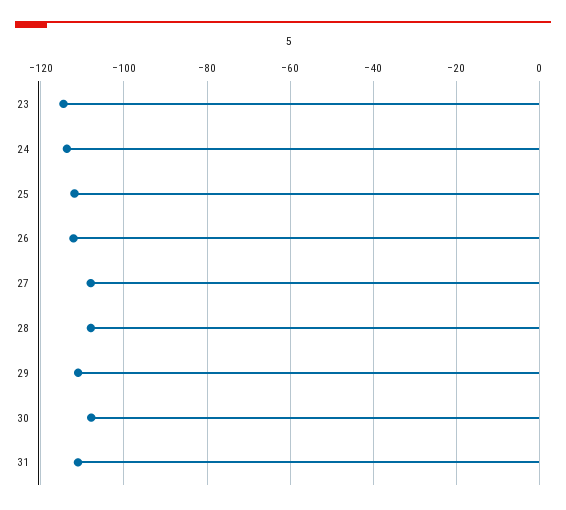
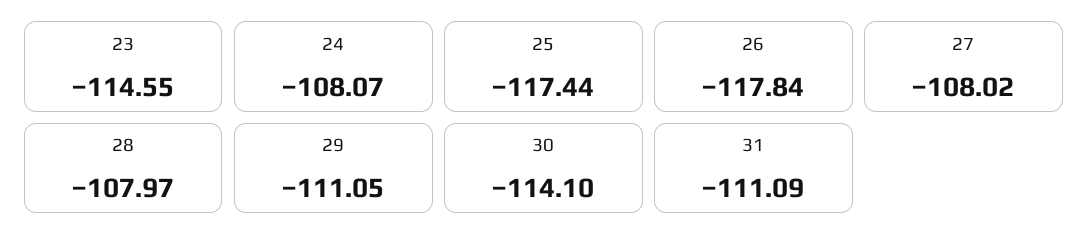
24: -114 -> -108.07
25: -112 -> -117.44
26: -112 -> -117.84
30: -108 -> -114.1

